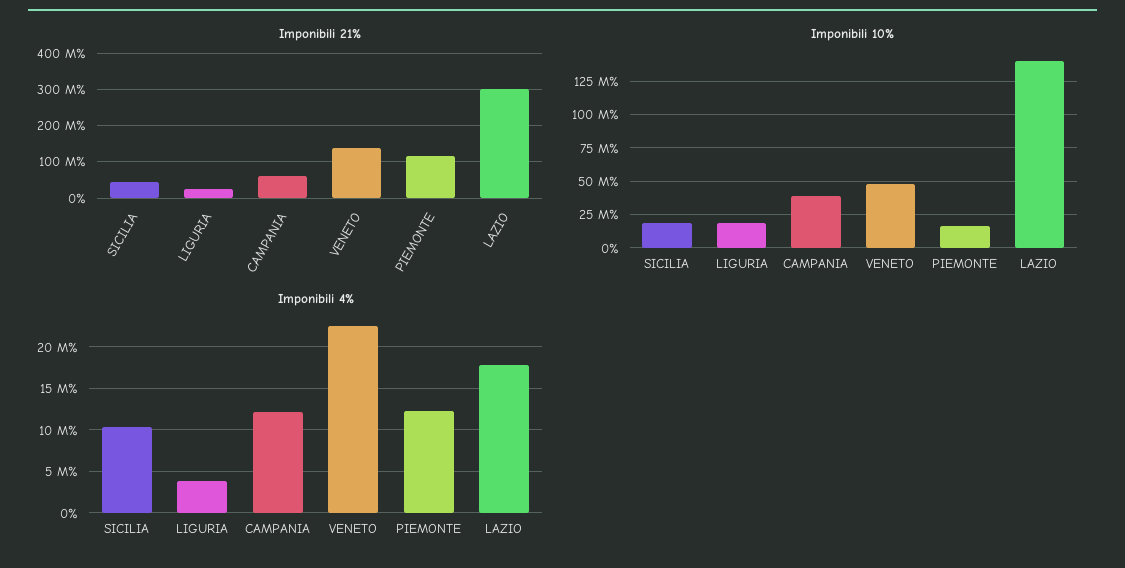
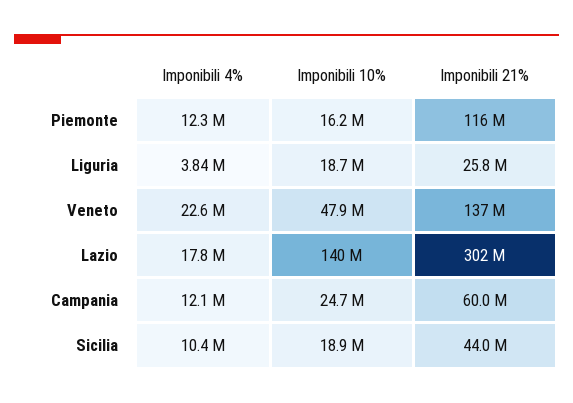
Imponibili 10%, CAMPANIA: 40000000 -> 24700000

